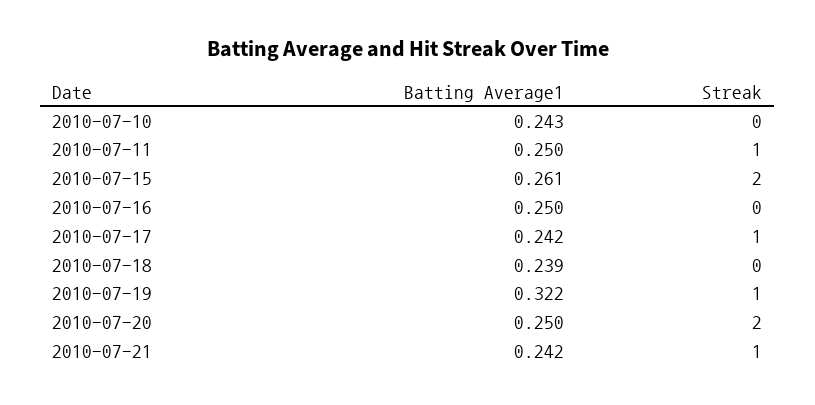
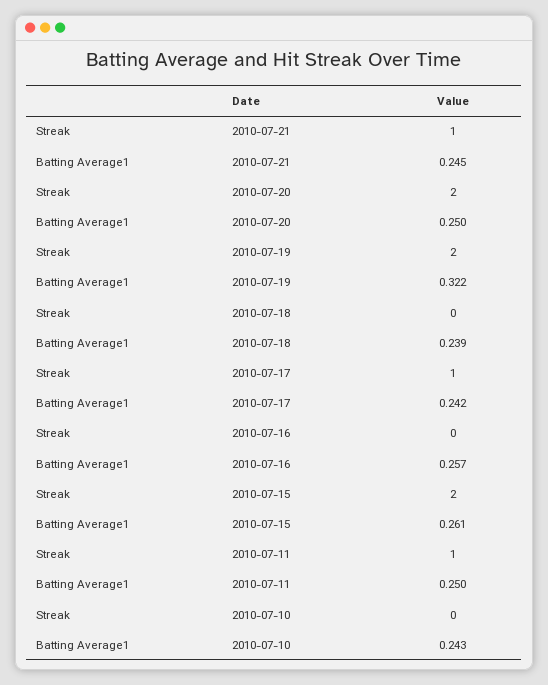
Batting Average1, 2010-07-16: 0.25 -> 0.257
Streak, 2010-07-19: 1 -> 2
Batting Average1, 2010-07-21: 0.242 -> 0.245

